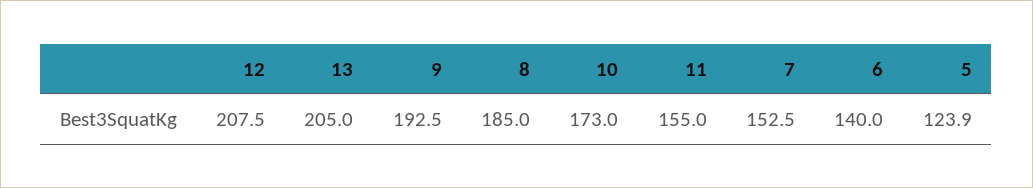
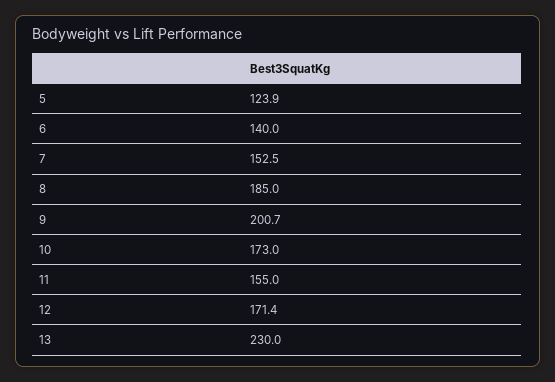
12: 207.5 -> 171.4
13: 205 -> 230
9: 192.5 -> 200.7

